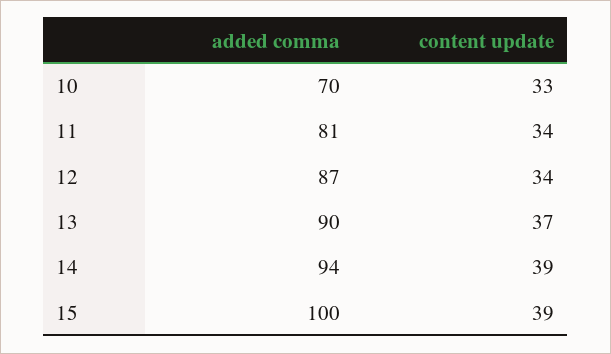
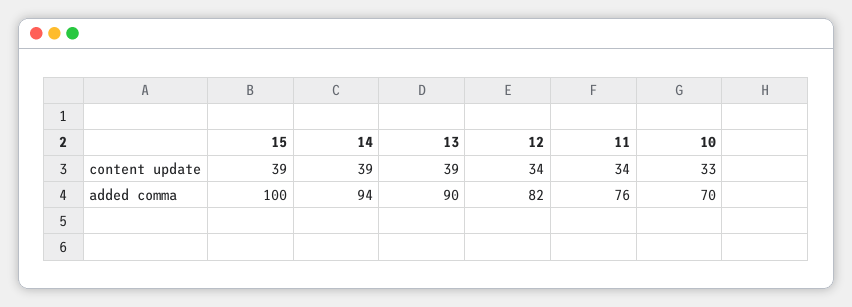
added comma, 11: 81 -> 76
added comma, 12: 87 -> 82
content update, 13: 37 -> 39

